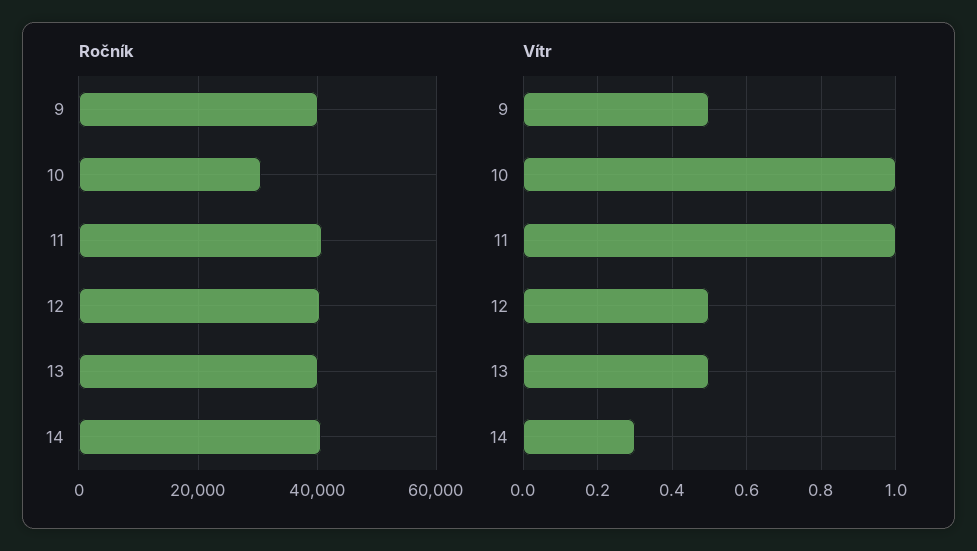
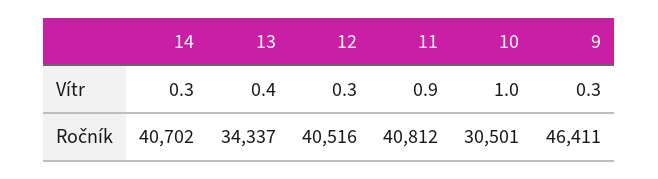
Ročník, 9: 40000 -> 46411
Ročník, 13: 40000 -> 34337
Vítr, 9: 0.5 -> 0.3
Vítr, 11: 1 -> 0.9
Vítr, 12: 0.5 -> 0.3
Vítr, 13: 0.5 -> 0.4

